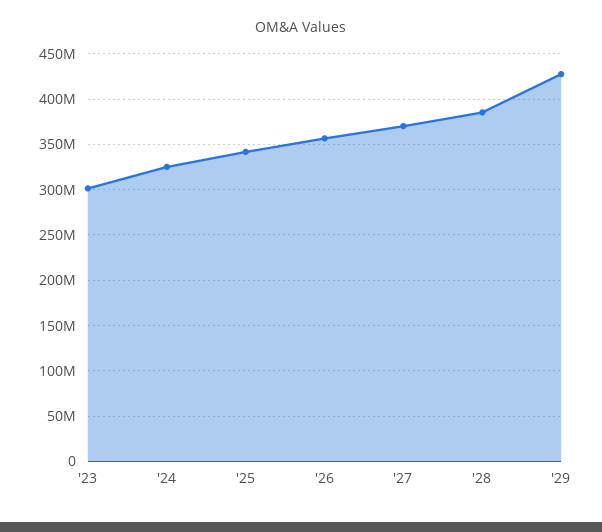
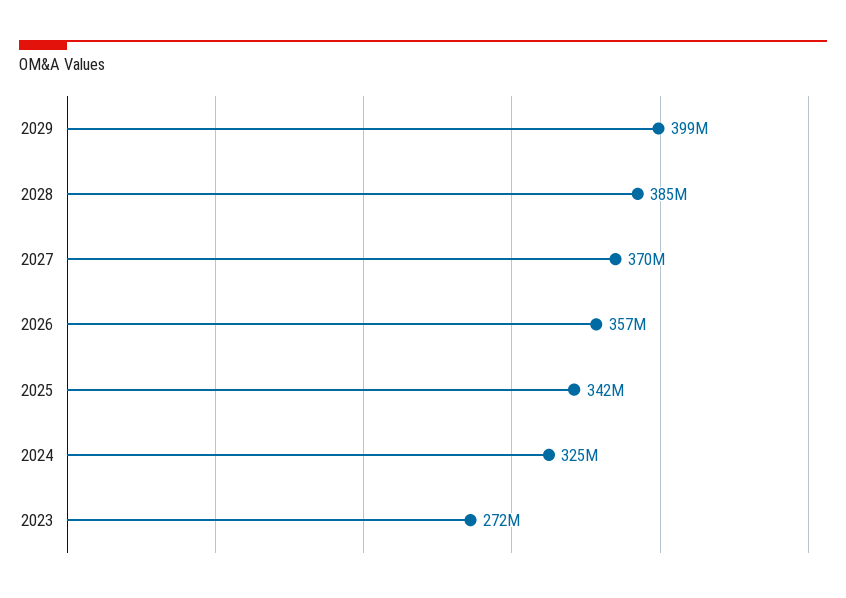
'23: 300000000 -> 272000000
'29: 430000000 -> 399000000

